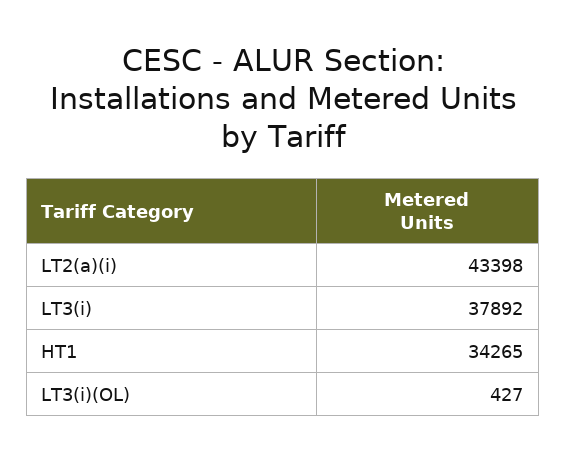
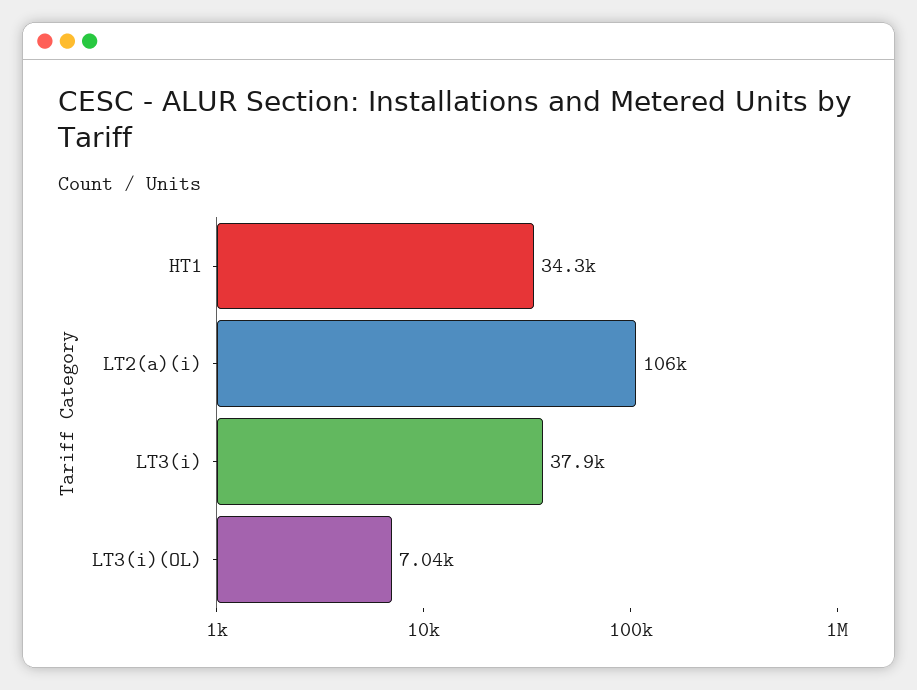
LT2(a)(i): 43398 -> 106000
LT3(i)(OL): 427 -> 7040

